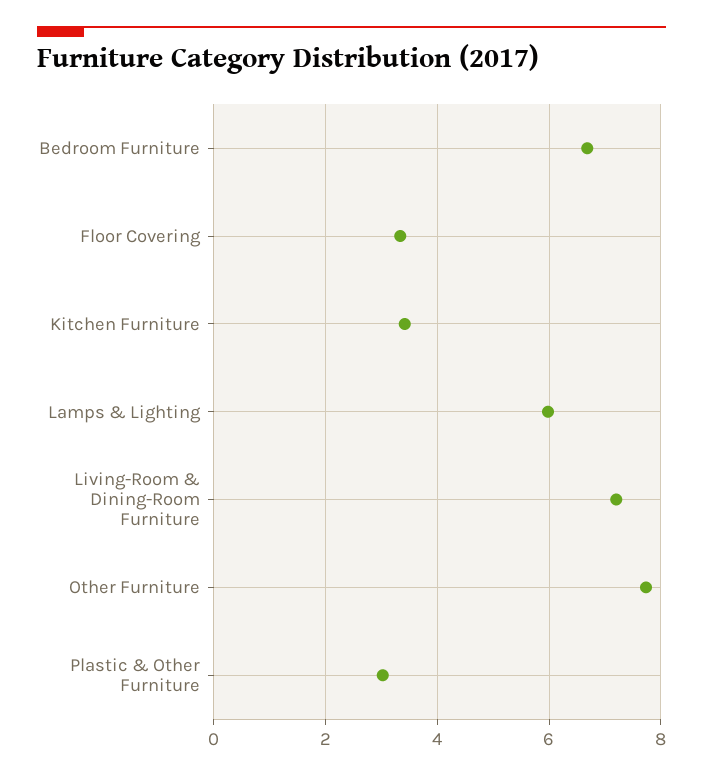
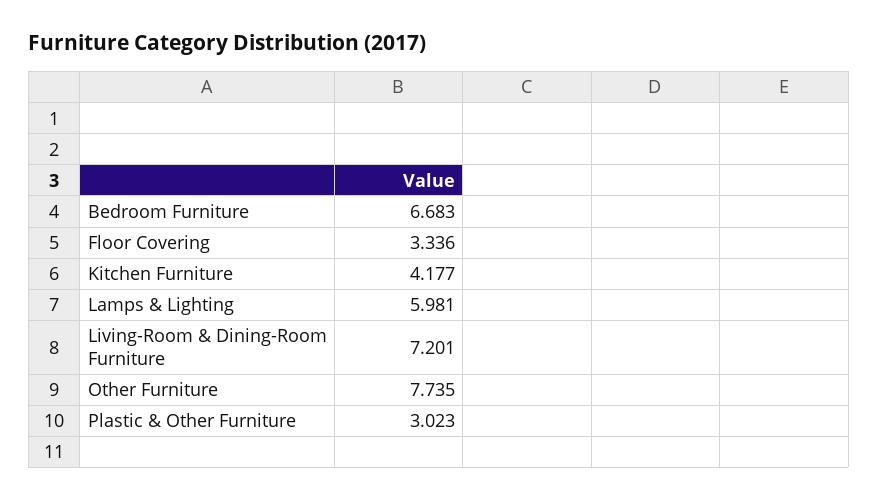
Kitchen Furniture: 3.4 -> 4.177

